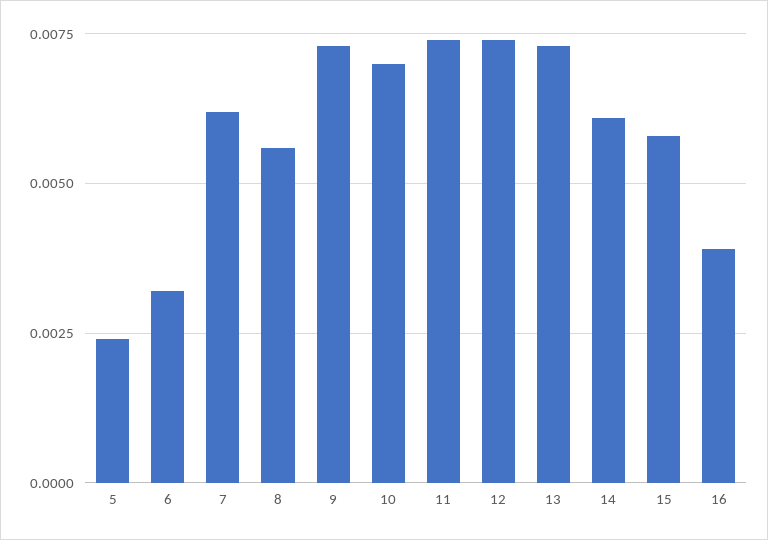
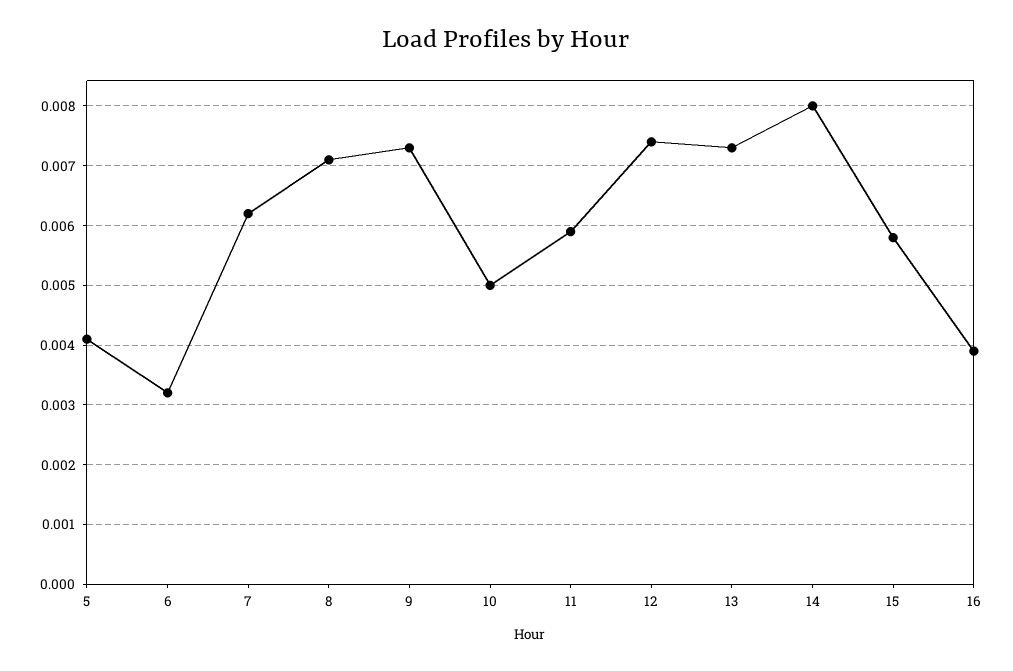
5: 0.0025 -> 0.004
8: 0.0055 -> 0.007
10: 0.007 -> 0.005
11: 0.0075 -> 0.006
14: 0.006 -> 0.008

